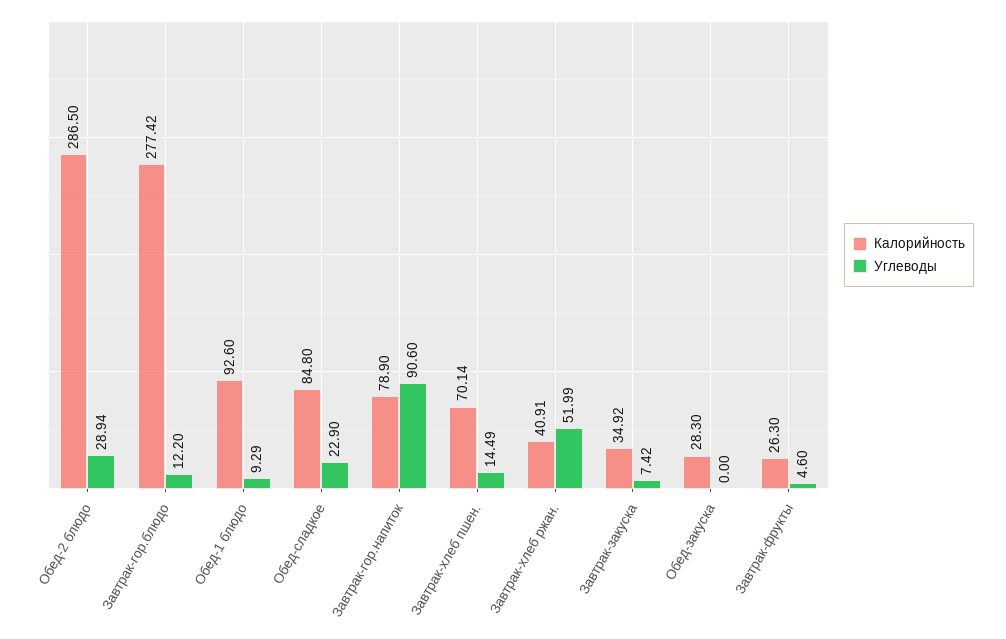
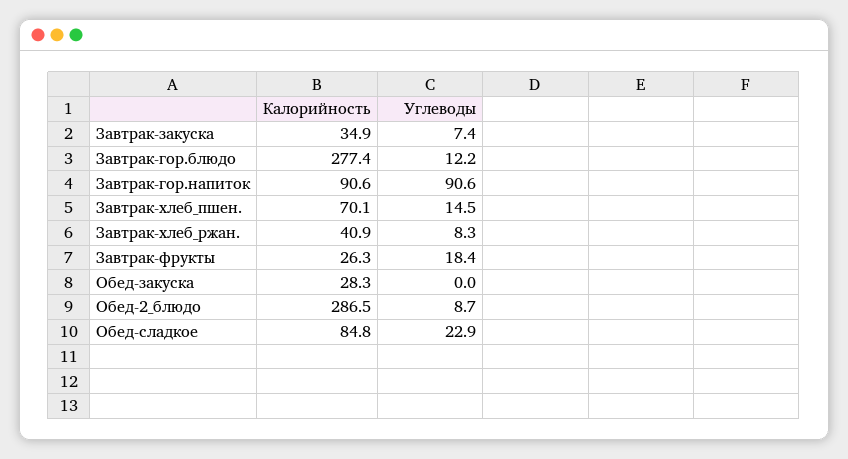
Углеводы, Обед-2 блюдо: 28.94 -> 8.7
Калорийность, Обед-1 блюдо: 92.6 -> none
Углеводы, Обед-1 блюдо: 9.29 -> none
Калорийность, Завтрак-гор.напиток: 78.9 -> 90.6
Углеводы, Завтрак-хлеб ржан.: 51.99 -> 8.3
Углеводы, Завтрак-фрукты: 4.6 -> 18.4

